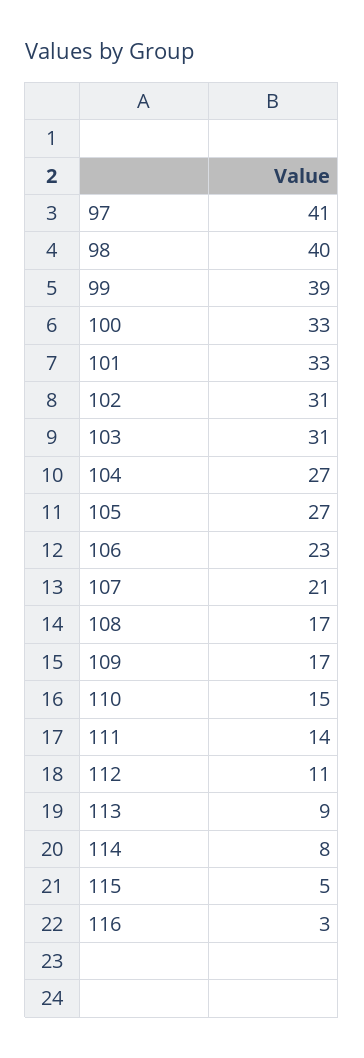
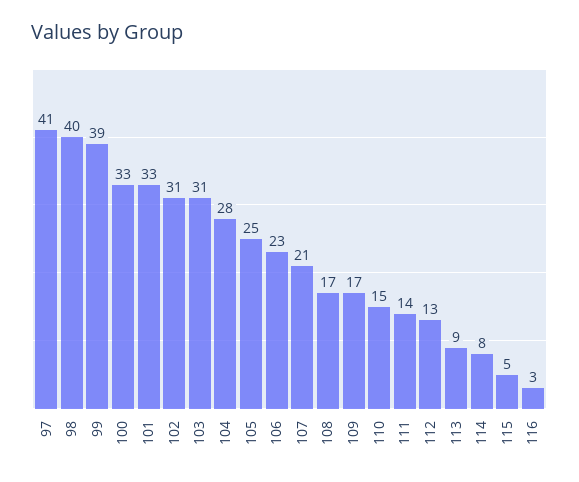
104: 27 -> 28
105: 27 -> 25
112: 11 -> 13

